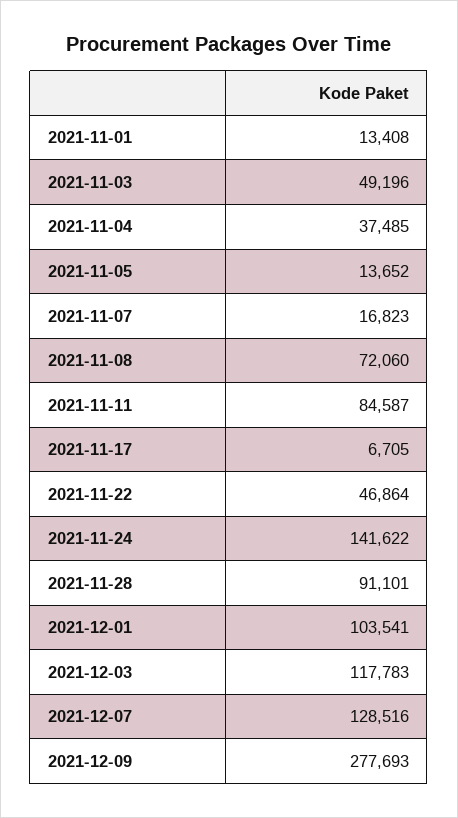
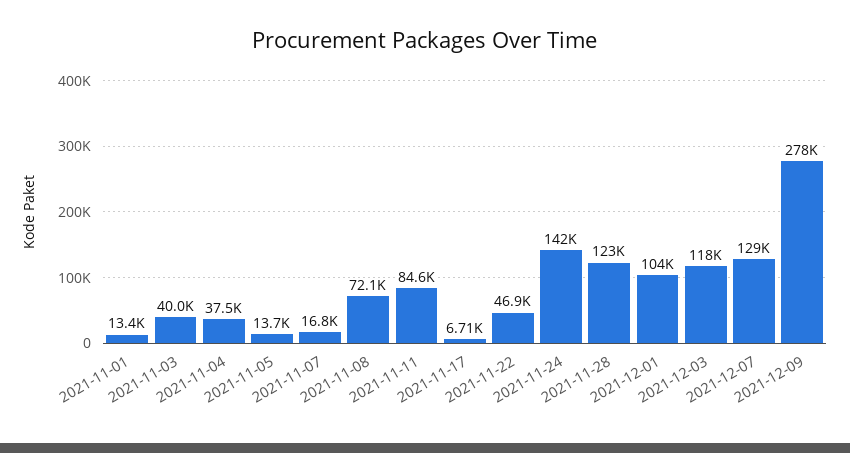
2021-11-03: 49196 -> 40000
2021-11-28: 91101 -> 123000

